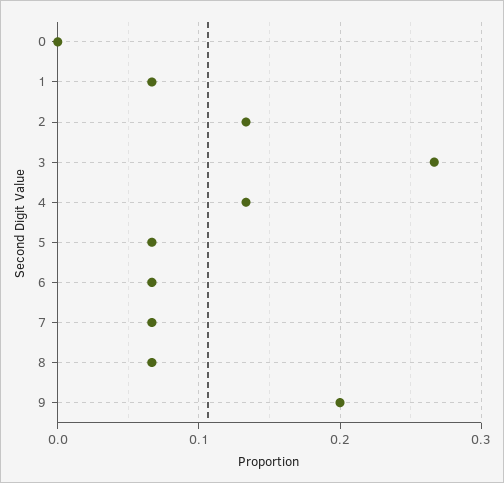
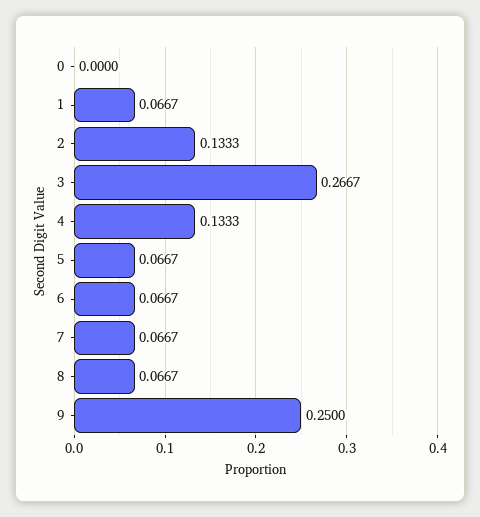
9: 0.2 -> 0.25

